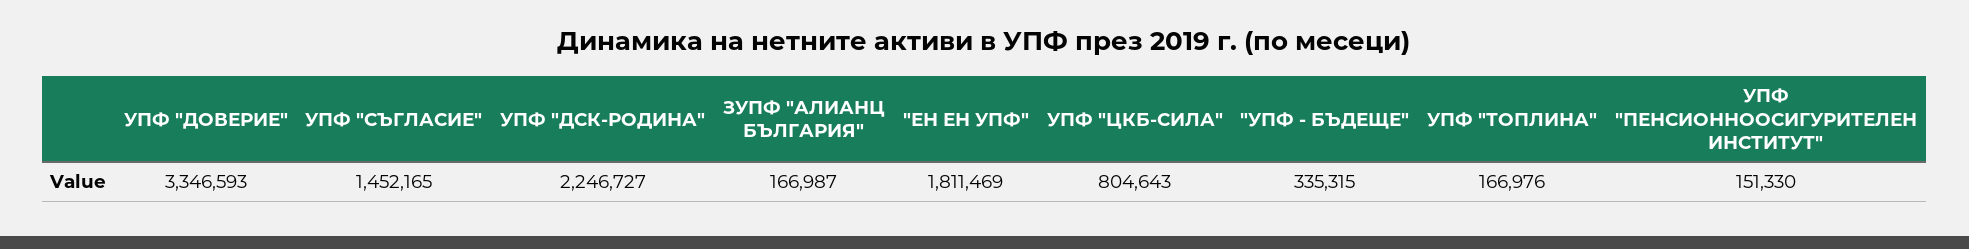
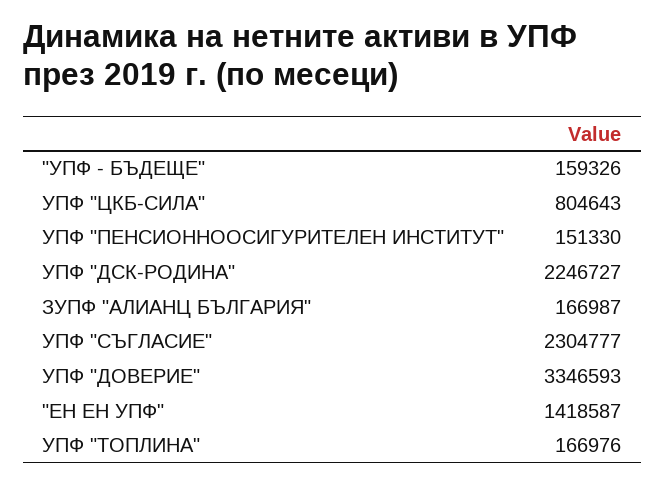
УПФ "СЪГЛАСИЕ": 1452165 -> 2304777
"ЕН ЕН УПФ": 1811469 -> 1418587
"УПФ - БЪДЕЩЕ": 335315 -> 159326

